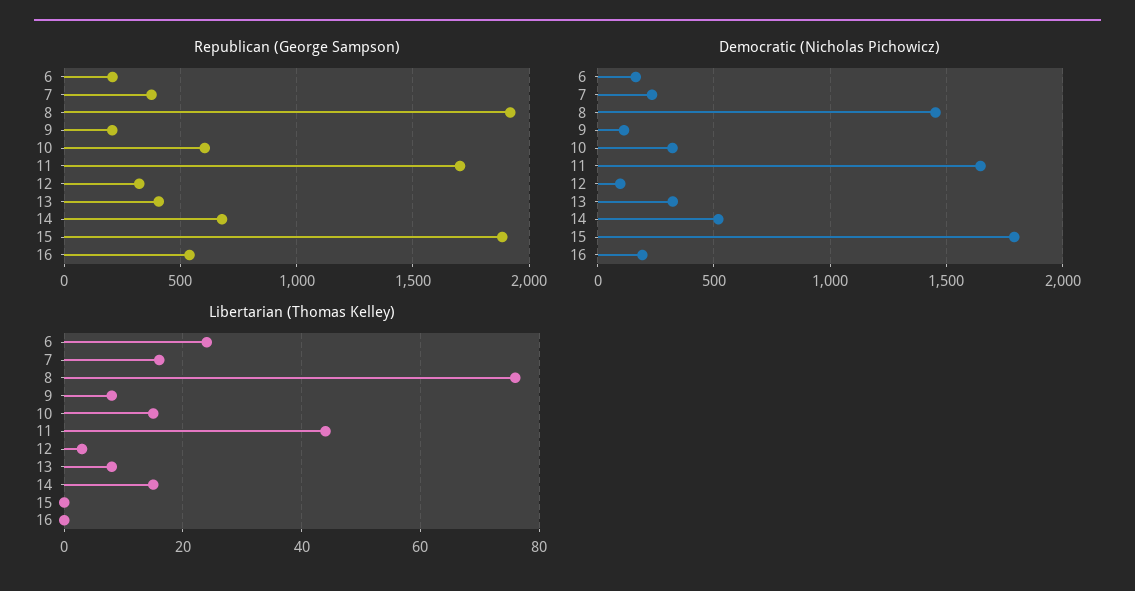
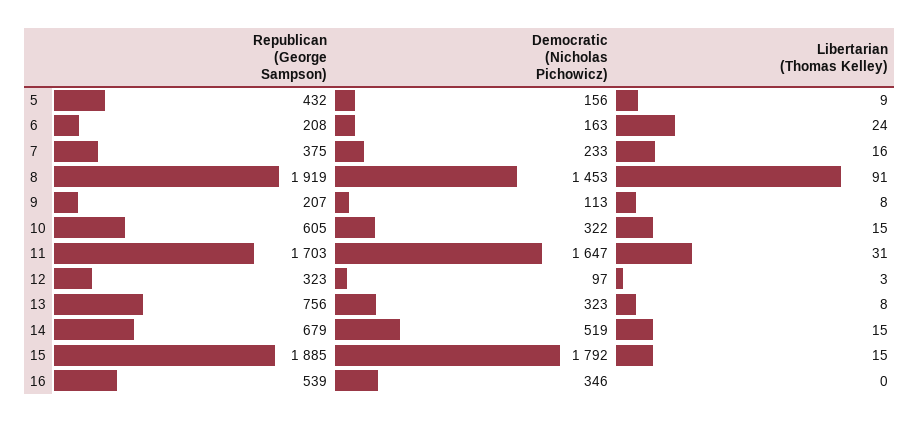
Republican (George Sampson), 13: 400 -> 756
Democratic (Nicholas Pichowicz), 16: 200 -> 346
Libertarian (Thomas Kelley), 8: 75 -> 91
Libertarian (Thomas Kelley), 11: 45 -> 31
Libertarian (Thomas Kelley), 15: 0 -> 15
Republican (George Sampson), 5: none -> 432
Democratic (Nicholas Pichowicz), 5: none -> 156
Libertarian (Thomas Kelley), 5: none -> 9

